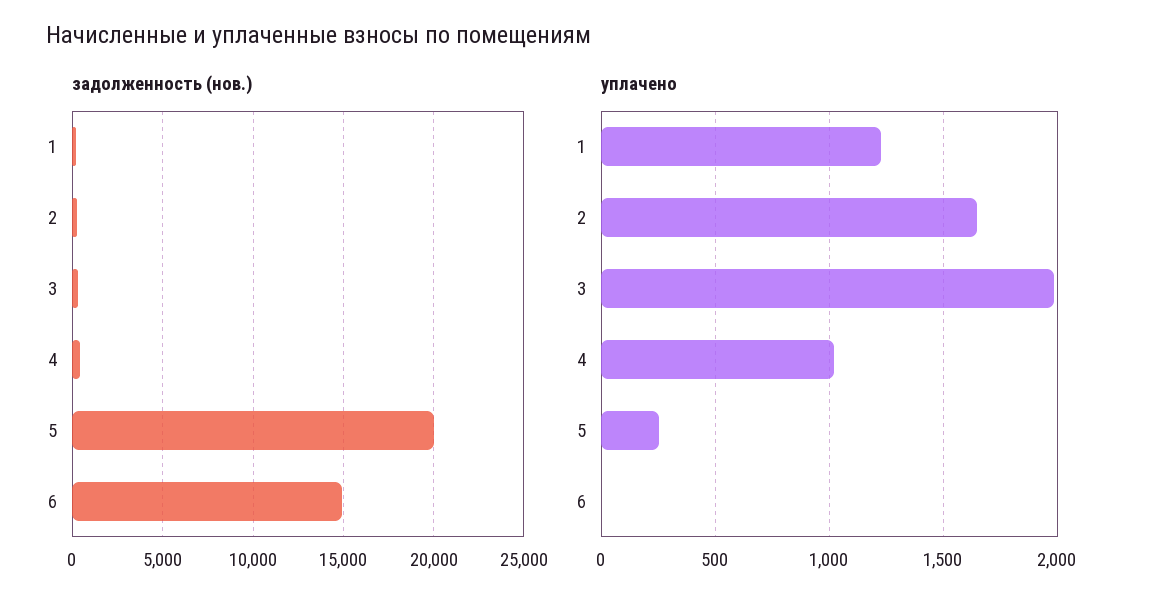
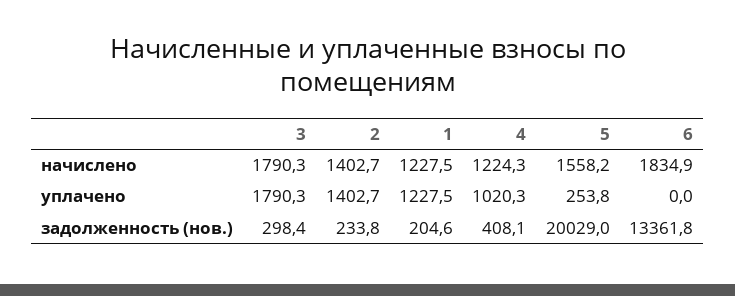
задолженность (нов.), 6: 15000 -> 13361.8
уплачено, 2: 1650 -> 1402.7
уплачено, 3: 2000 -> 1790.3
начислено, 3: none -> 1790.3
начислено, 2: none -> 1402.7
начислено, 1: none -> 1227.5
начислено, 4: none -> 1224.3
начислено, 5: none -> 1558.2
начислено, 6: none -> 1834.9

